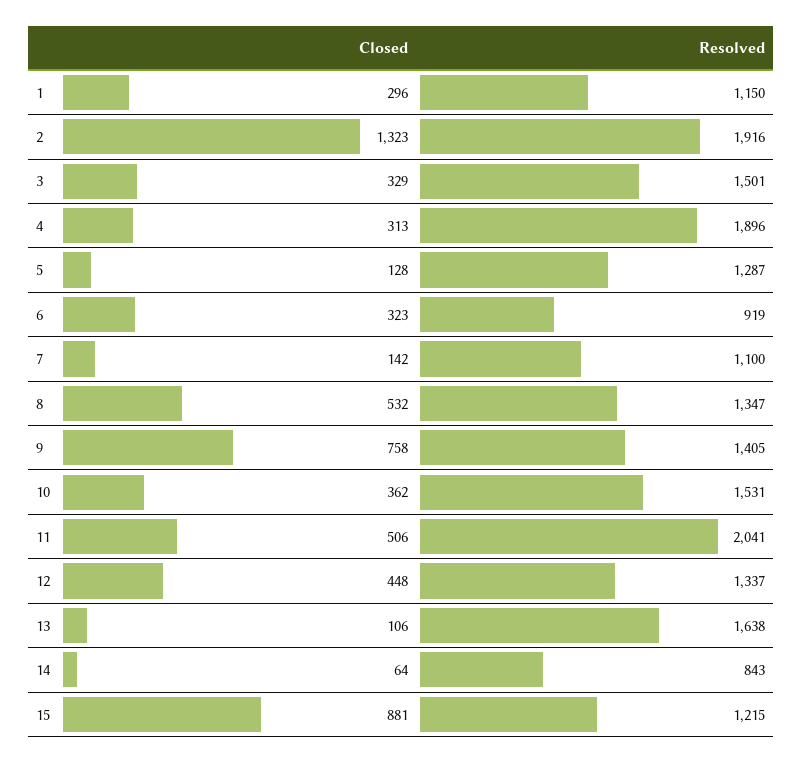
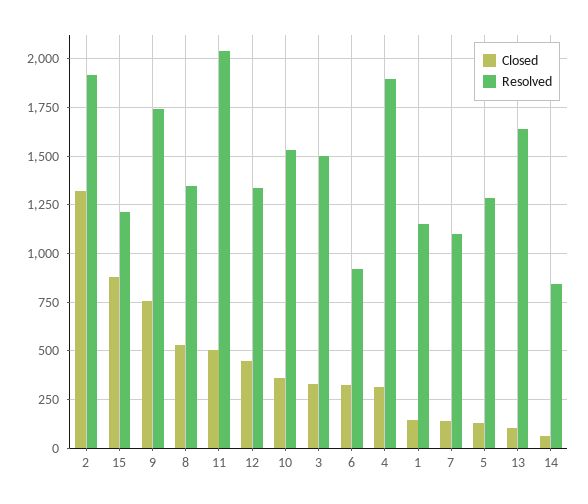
Closed, 1: 296 -> 150
Resolved, 9: 1405 -> 1750

